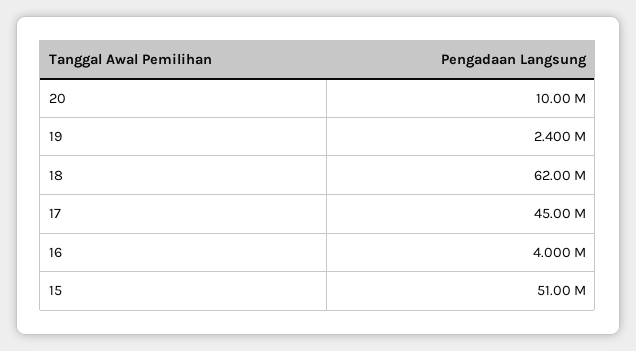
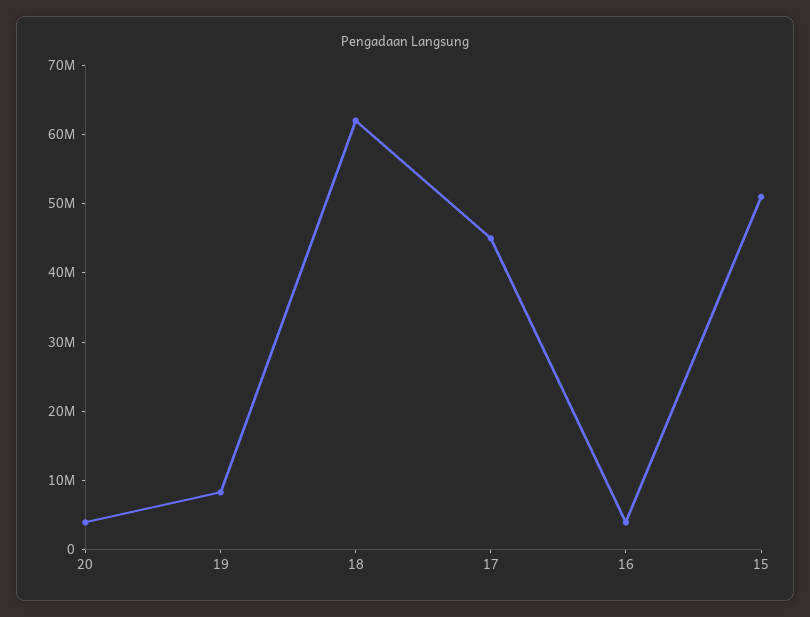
20: 10000000 -> 4000000
19: 2400000 -> 8000000

